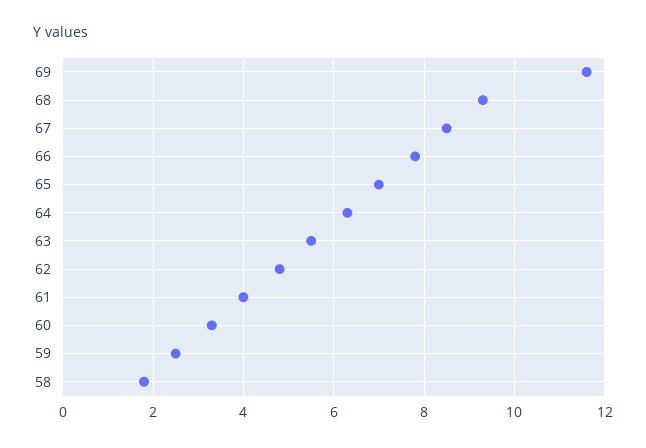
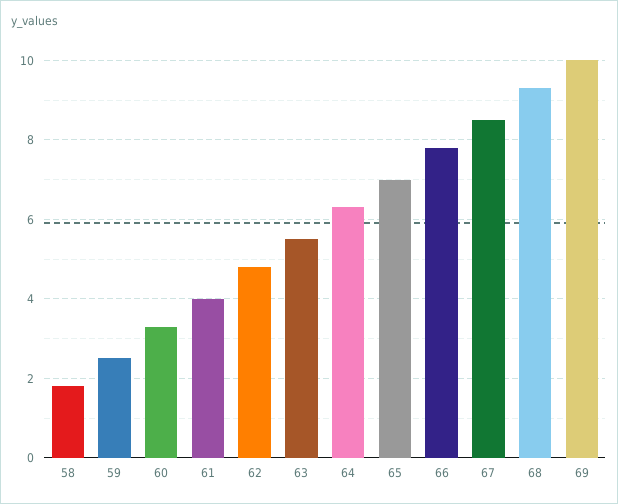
69: 11.5 -> 10

